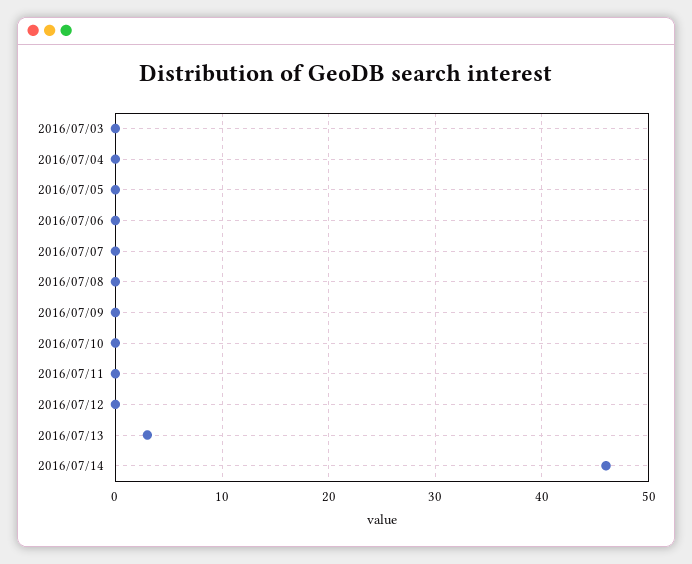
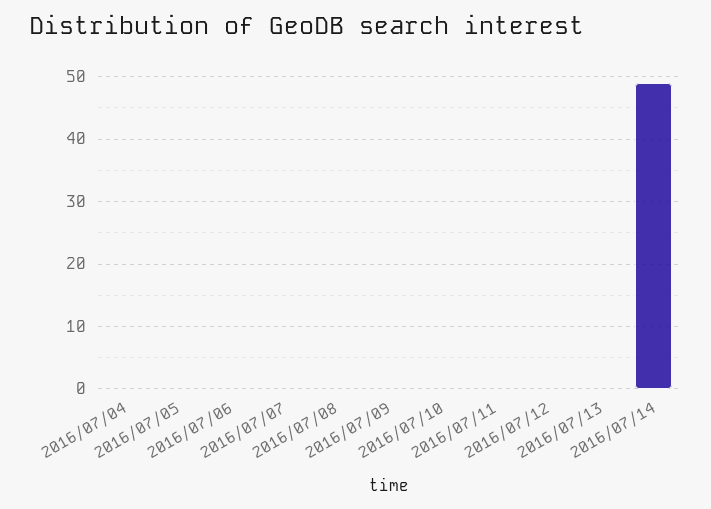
2016/07/03: 0 -> none
2016/07/13: 3 -> 0
2016/07/14: 46 -> 49

